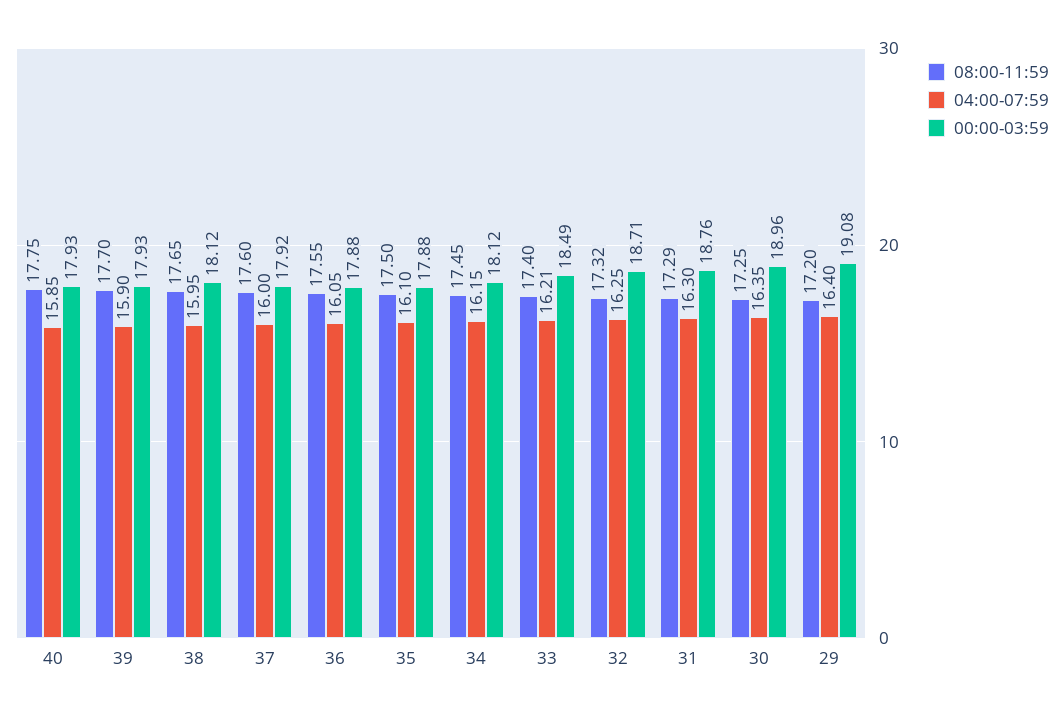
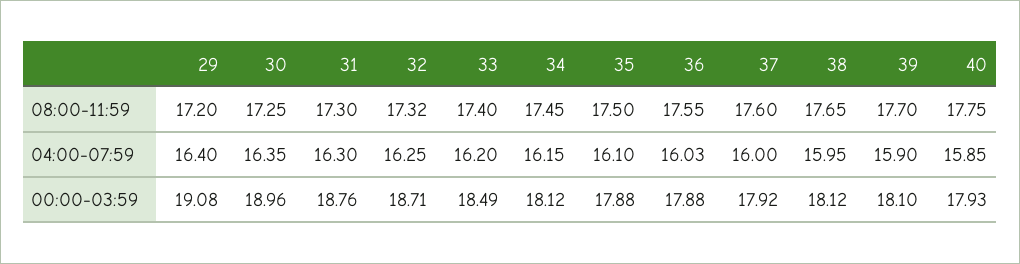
00:00-03:59, 39: 17.93 -> 18.1
04:00-07:59, 36: 16.05 -> 16.03
04:00-07:59, 33: 16.21 -> 16.2
08:00-11:59, 31: 17.29 -> 17.3

